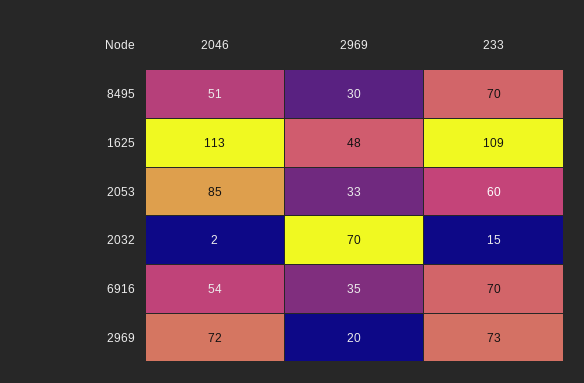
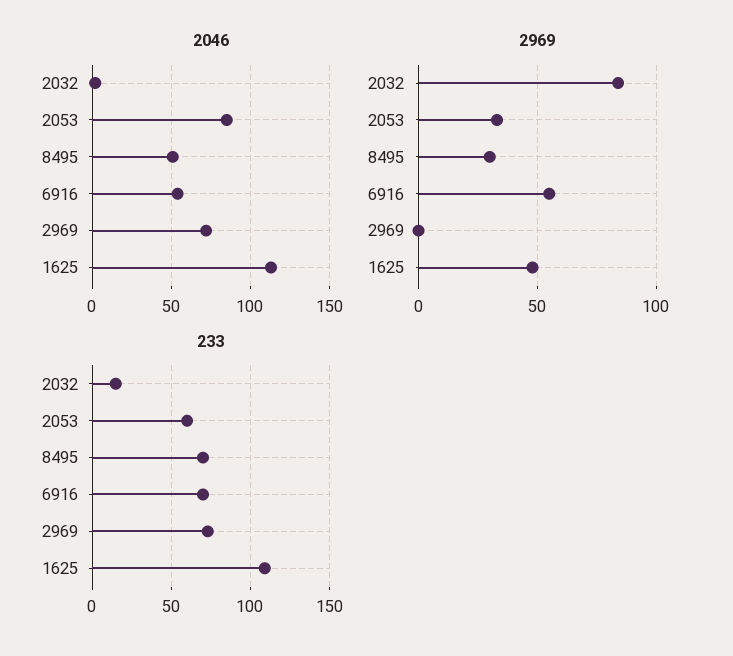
2969, 2032: 70 -> 85
2969, 6916: 35 -> 55
2969, 2969: 20 -> 0

